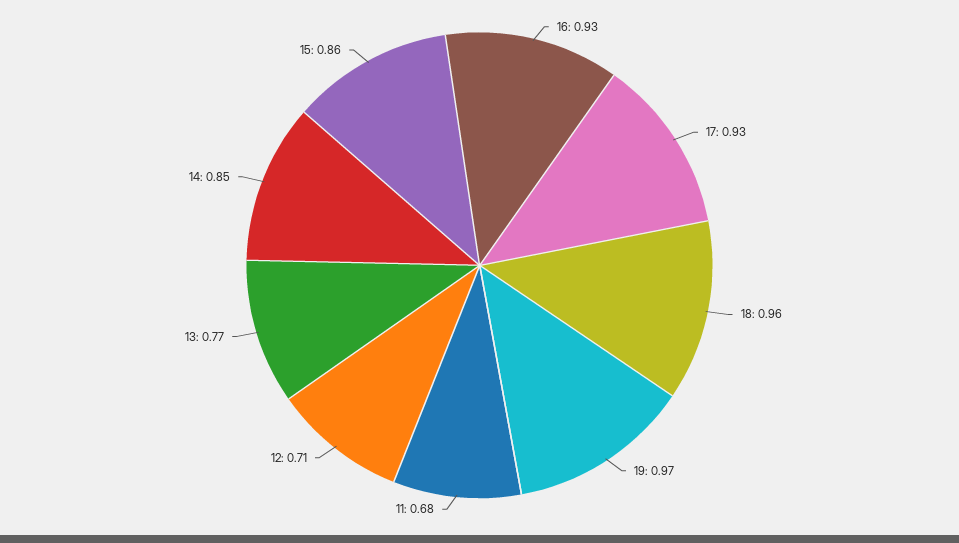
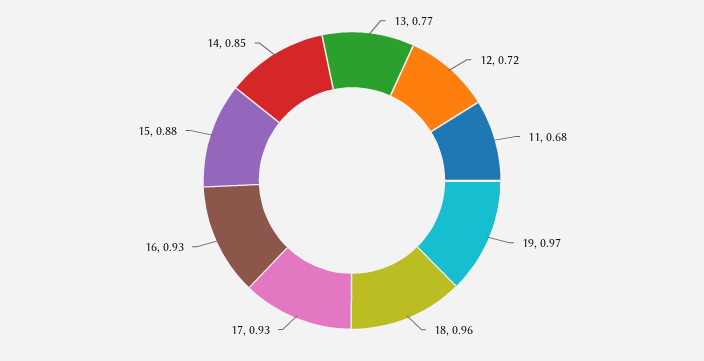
12: 0.71 -> 0.72
15: 0.86 -> 0.88

